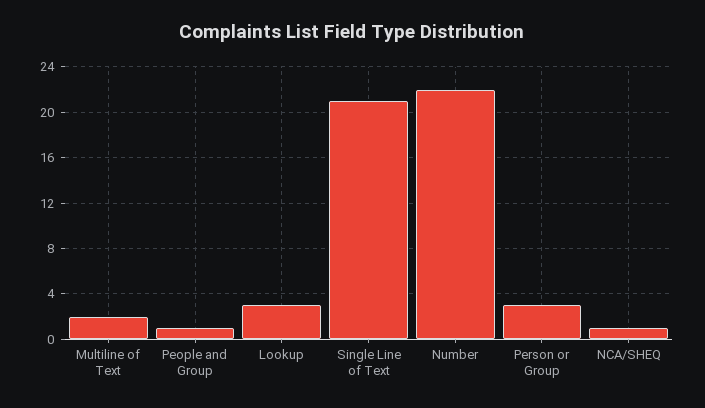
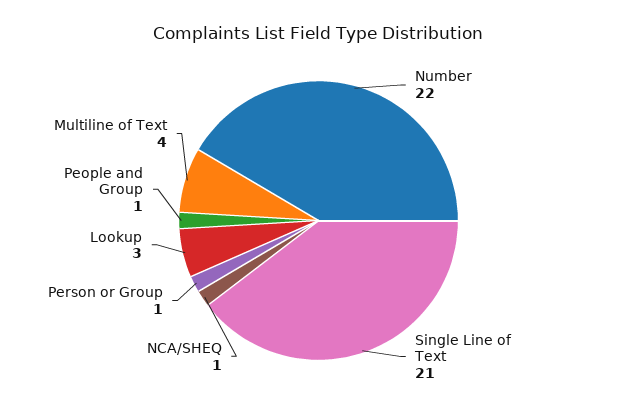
Multiline of Text: 2 -> 4
Person or Group: 3 -> 1

